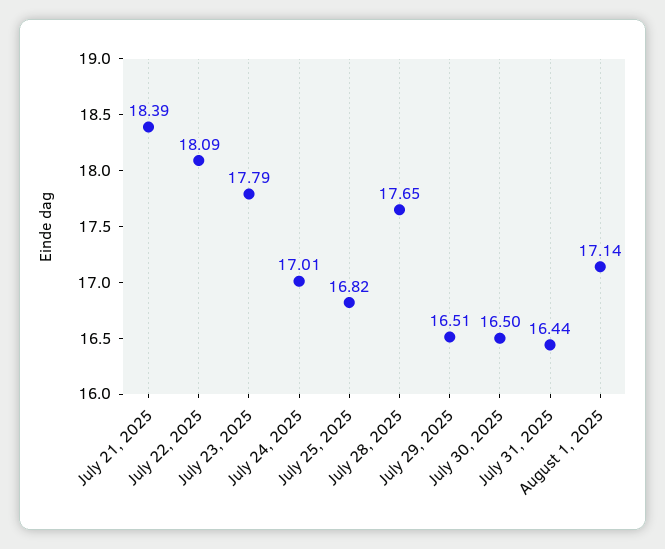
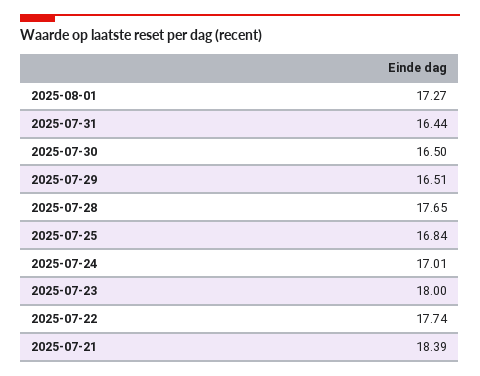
July 22, 2025: 18.09 -> 17.74
July 23, 2025: 17.79 -> 18
July 25, 2025: 16.82 -> 16.84
August 1, 2025: 17.14 -> 17.27

